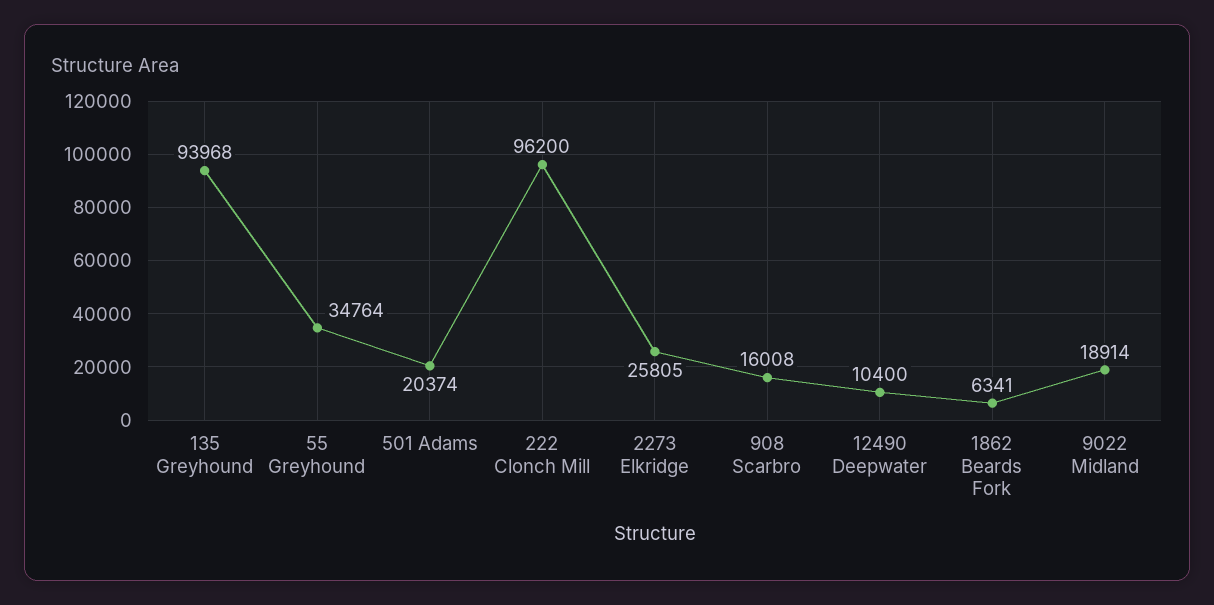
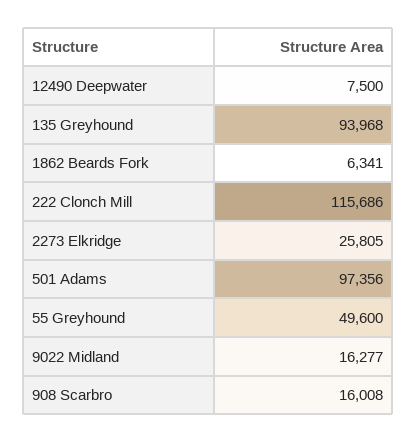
55 Greyhound: 34764 -> 49600
501 Adams: 20374 -> 97356
222 Clonch Mill: 96200 -> 115686
12490 Deepwater: 10400 -> 7500
9022 Midland: 18914 -> 16277

